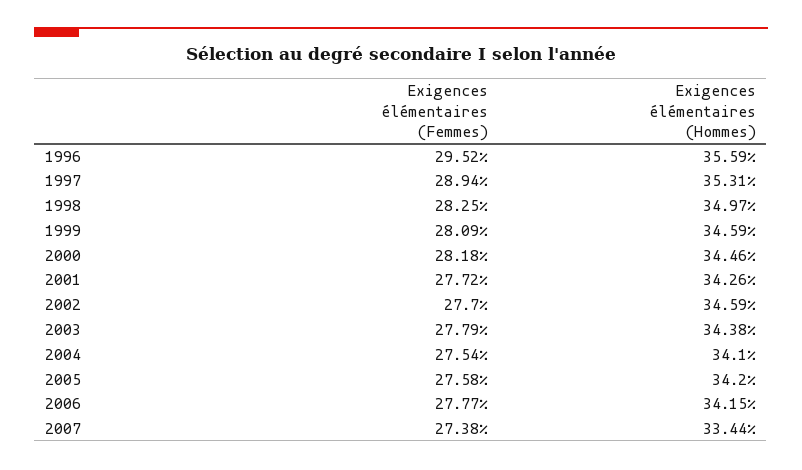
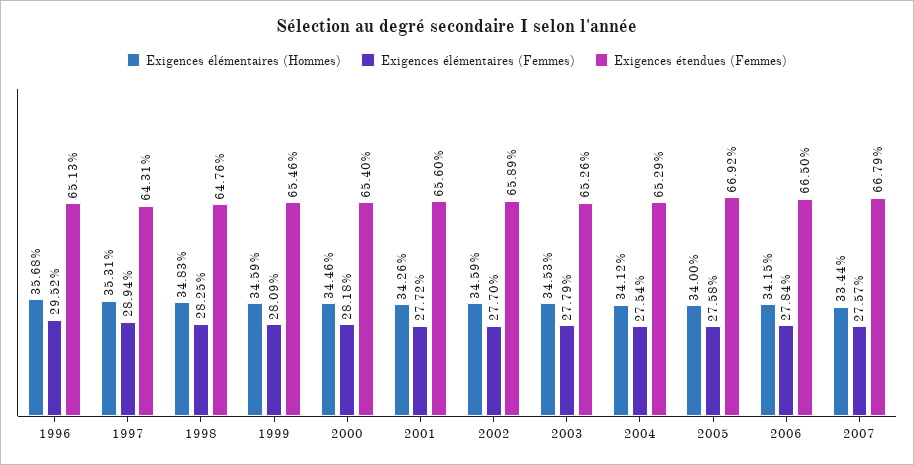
Exigences élémentaires (Hommes), 1996: 35.59 -> 35.68
Exigences élémentaires (Hommes), 1998: 34.97 -> 34.83
Exigences élémentaires (Hommes), 2003: 34.38 -> 34.53
Exigences élémentaires (Hommes), 2004: 34.1 -> 34.12
Exigences élémentaires (Hommes), 2005: 34.2 -> 34
Exigences élémentaires (Femmes), 2006: 27.77 -> 27.84
Exigences élémentaires (Femmes), 2007: 27.38 -> 27.57
Exigences étendues (Femmes), 1996: none -> 65.13
Exigences étendues (Femmes), 1997: none -> 64.31
Exigences étendues (Femmes), 1998: none -> 64.76
Exigences étendues (Femmes), 1999: none -> 65.46
Exigences étendues (Femmes), 2000: none -> 65.4
Exigences étendues (Femmes), 2001: none -> 65.6
Exigences étendues (Femmes), 2002: none -> 65.89
Exigences étendues (Femmes), 2003: none -> 65.26
Exigences étendues (Femmes), 2004: none -> 65.29
Exigences étendues (Femmes), 2005: none -> 66.92
Exigences étendues (Femmes), 2006: none -> 66.5
Exigences étendues (Femmes), 2007: none -> 66.79

